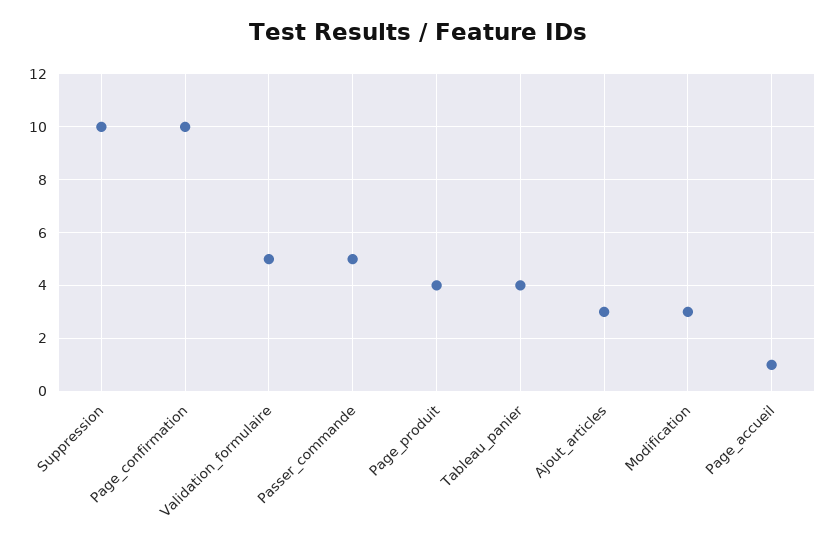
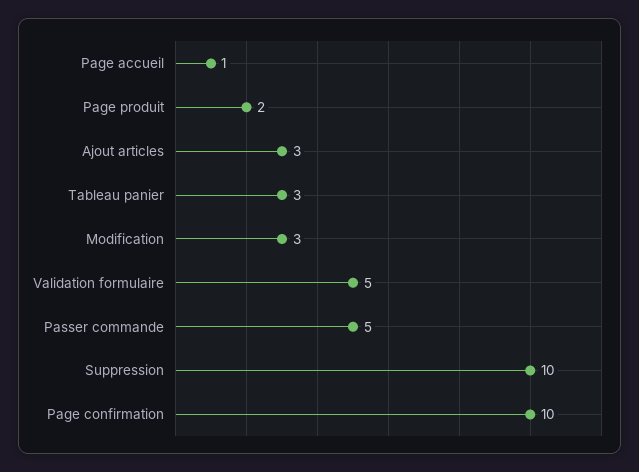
Page_produit: 4 -> 2
Tableau_panier: 4 -> 3

